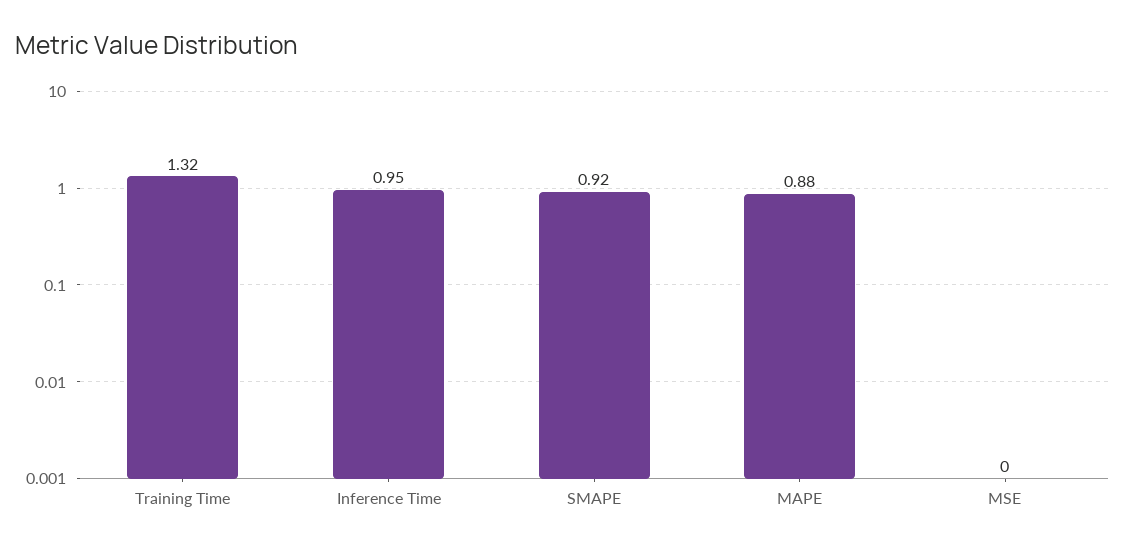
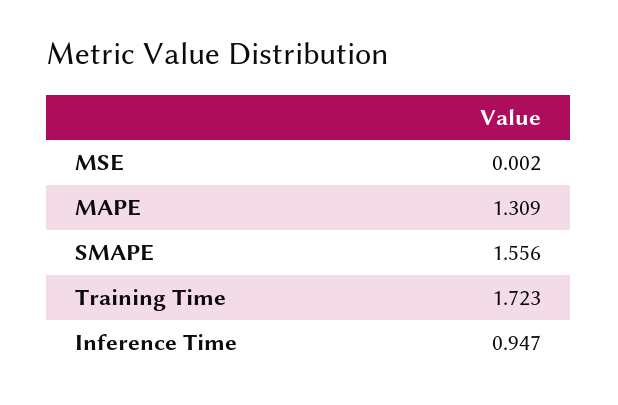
Training Time: 1.32 -> 1.723
SMAPE: 0.92 -> 1.556
MAPE: 0.88 -> 1.309

